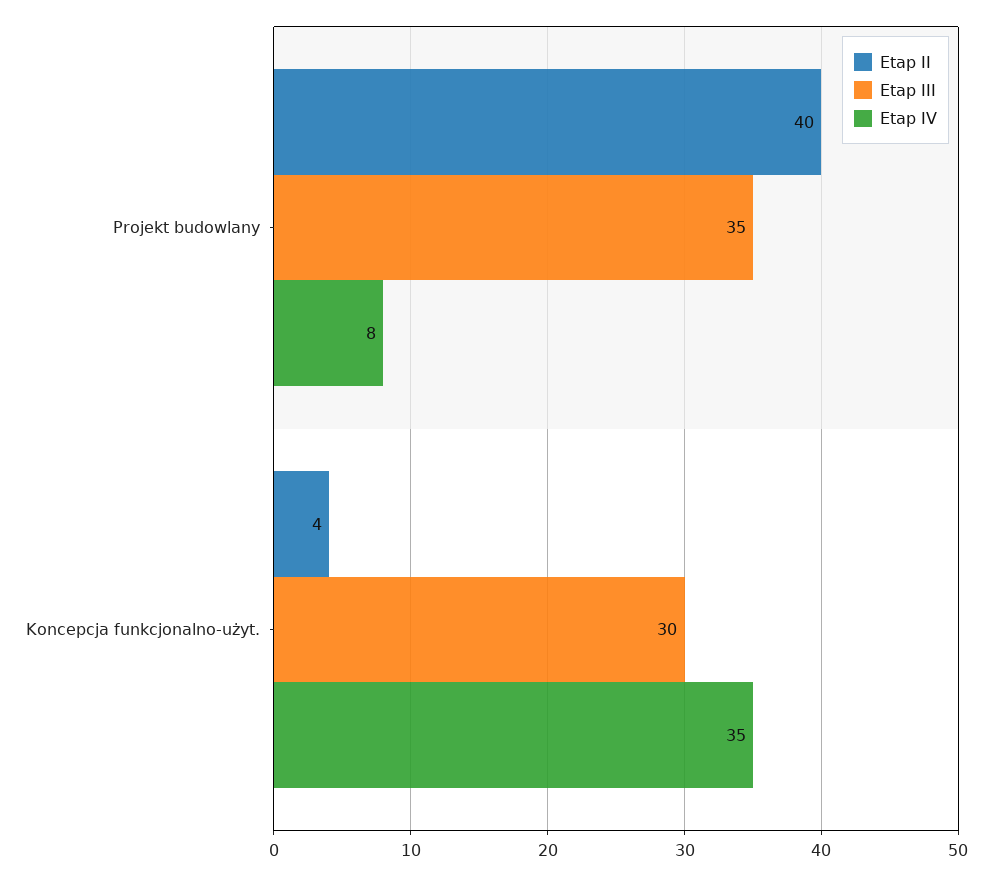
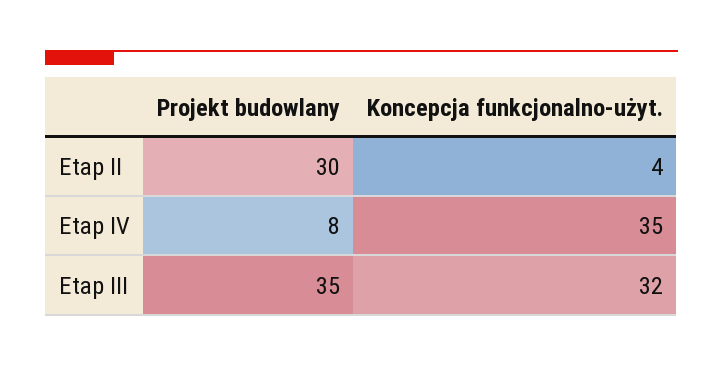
Etap II, Projekt budowlany: 40 -> 30
Etap III, Koncepcja funkcjonalno-użyt.: 30 -> 32

